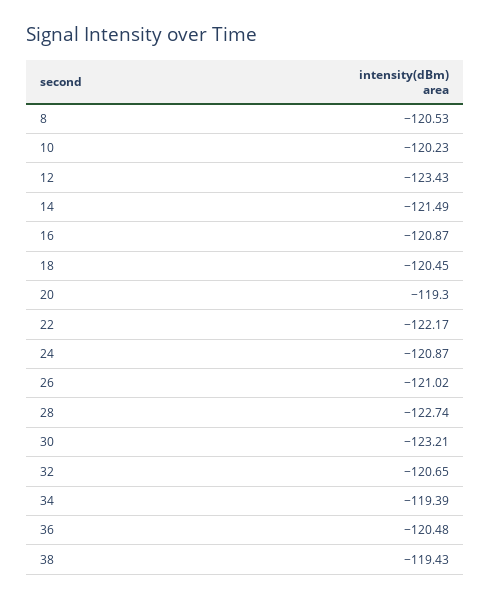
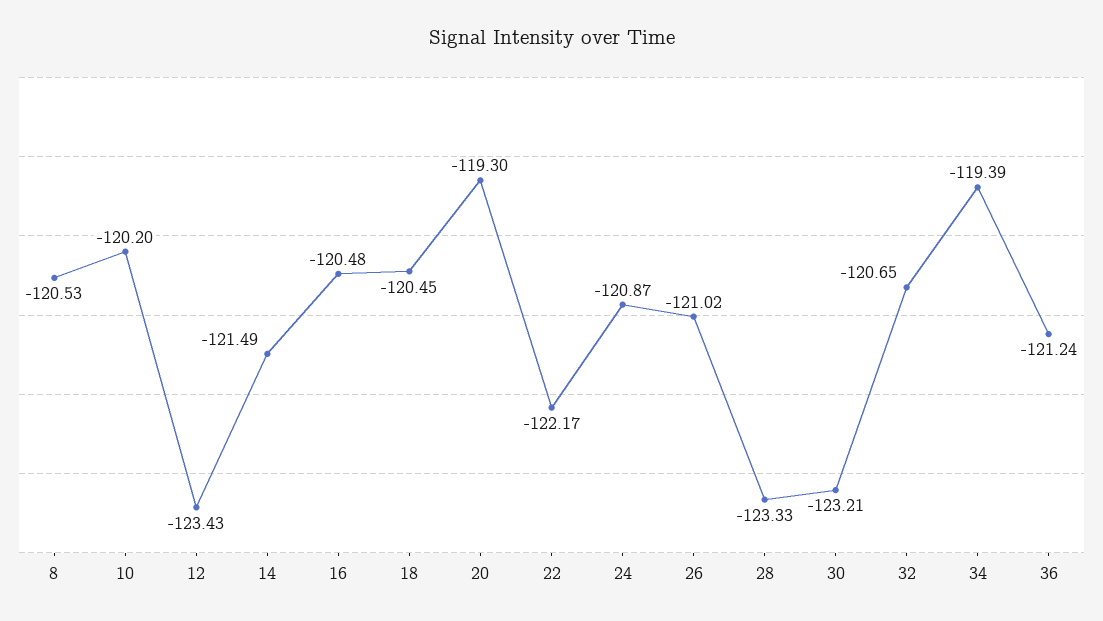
10: -120.23 -> -120.2
16: -120.87 -> -120.48
28: -122.74 -> -123.33
36: -120.48 -> -121.24
38: -119.43 -> none

